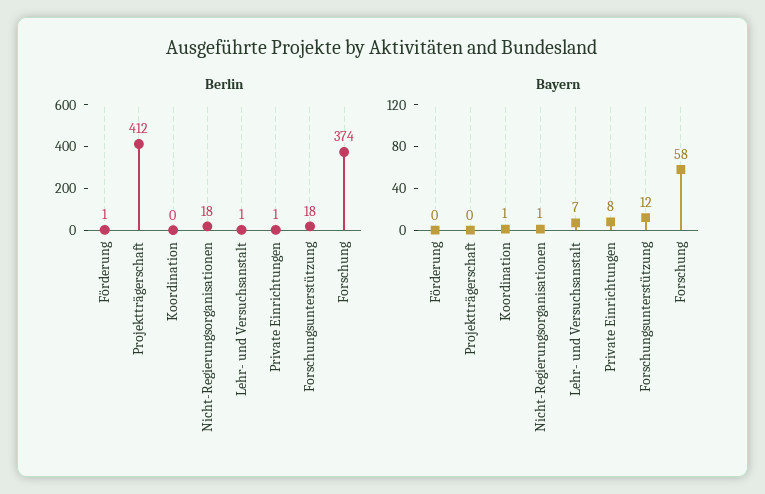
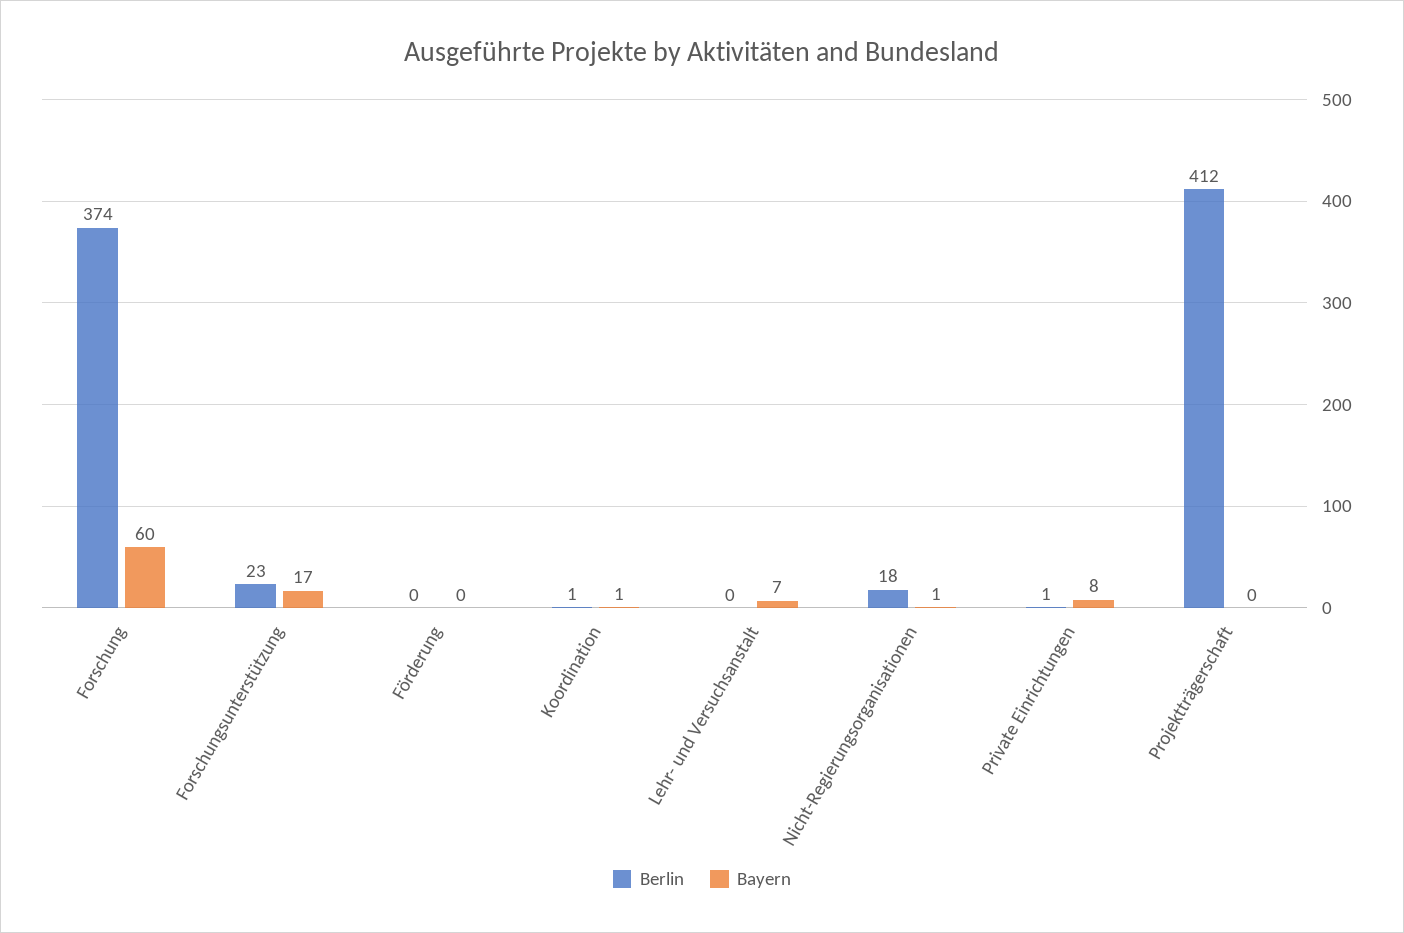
Berlin, Förderung: 1 -> 0
Berlin, Koordination: 0 -> 1
Berlin, Lehr- und Versuchsanstalt: 1 -> 0
Berlin, Forschungsunterstützung: 18 -> 23
Bayern, Forschungsunterstützung: 12 -> 17
Bayern, Forschung: 58 -> 60

